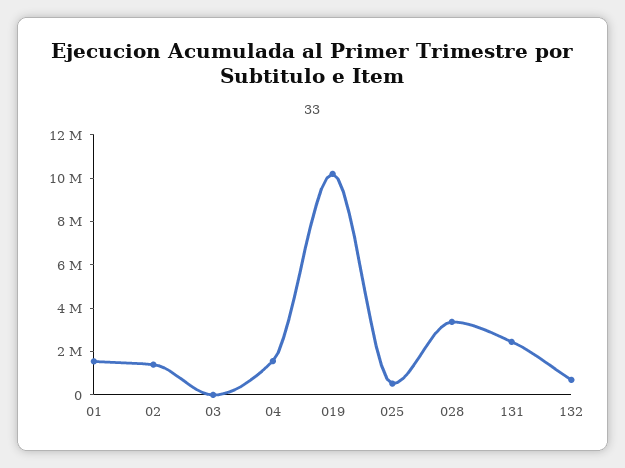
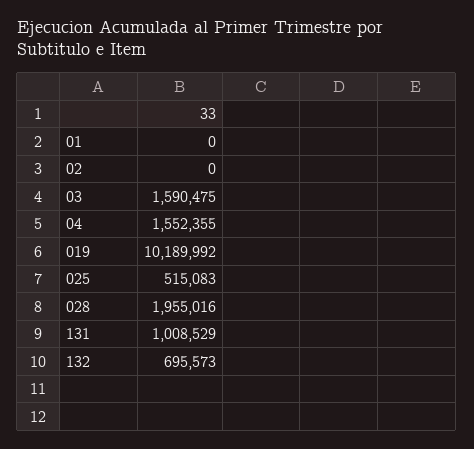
01: 1500000 -> 0
02: 1500000 -> 0
03: 0 -> 1590475
028: 3500000 -> 1955016
131: 2500000 -> 1008529

